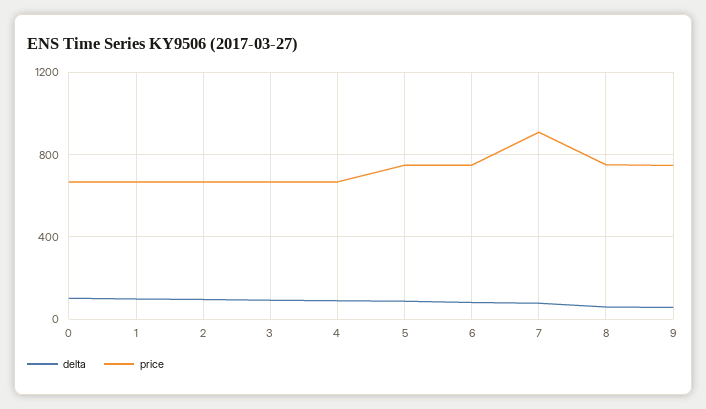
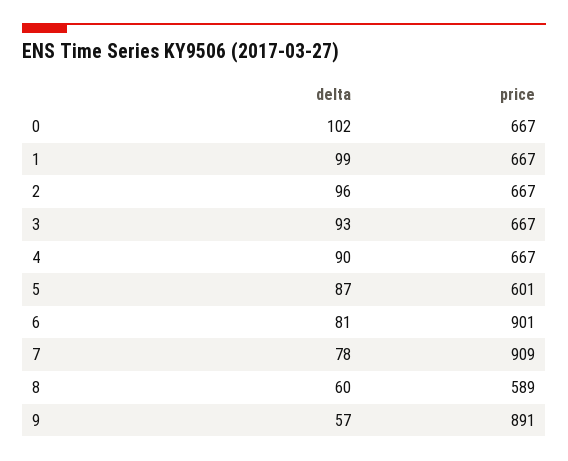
price, 5: 750 -> 601
price, 6: 750 -> 901
price, 8: 750 -> 589
price, 9: 750 -> 891

